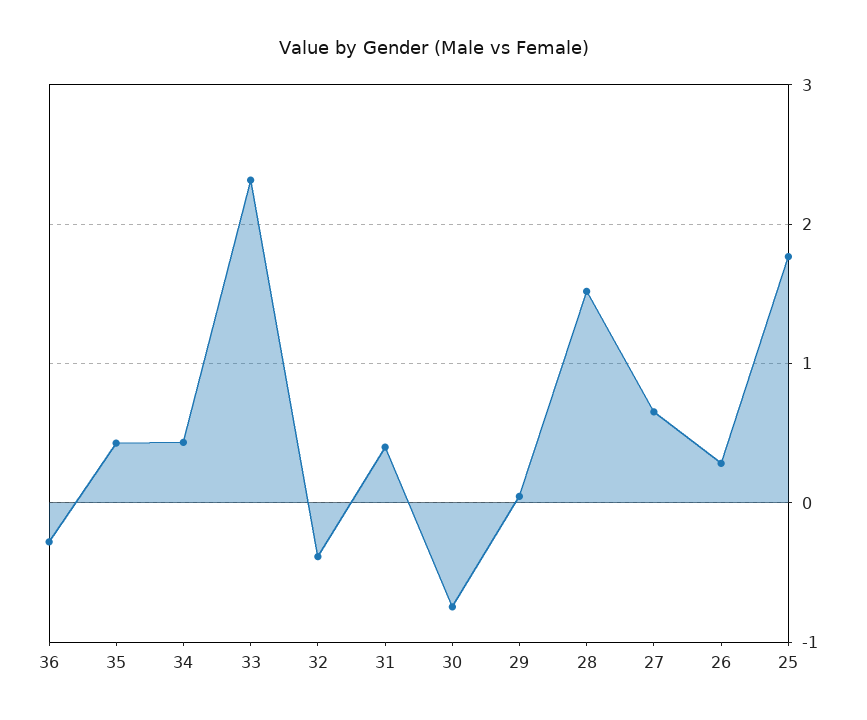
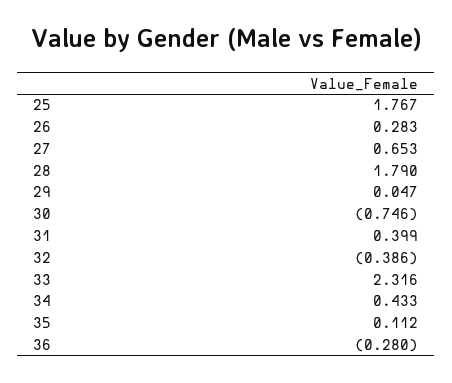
35: 0.4 -> 0.112
28: 1.5 -> 1.79

